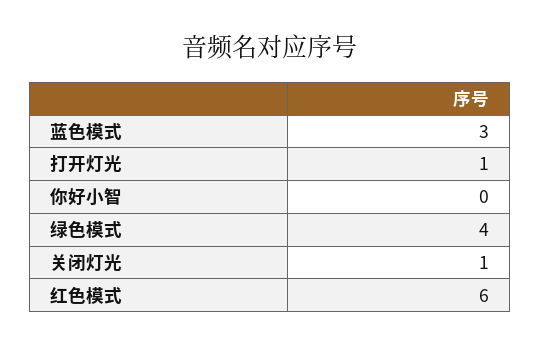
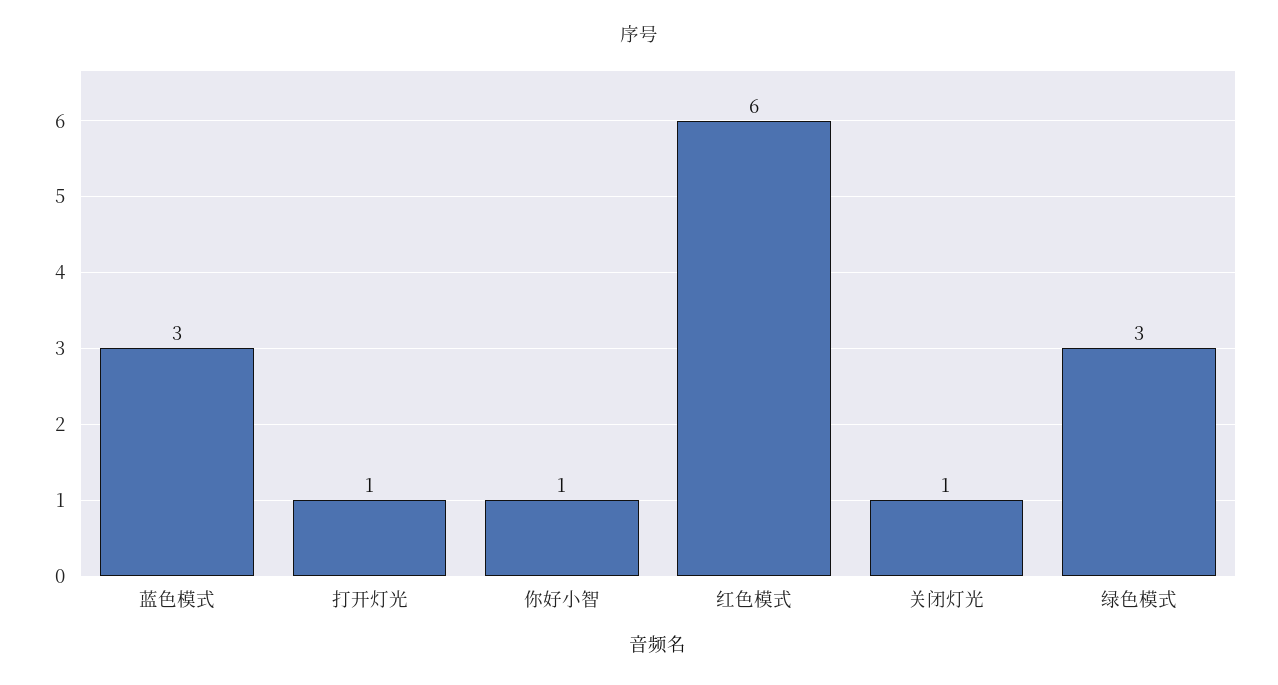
你好小智: 0 -> 1
绿色模式: 4 -> 3

